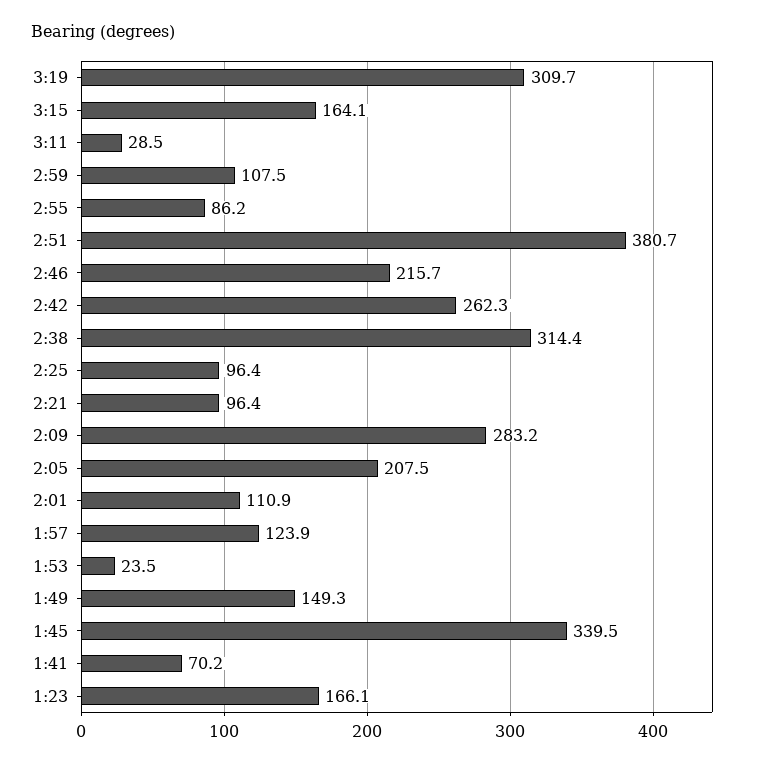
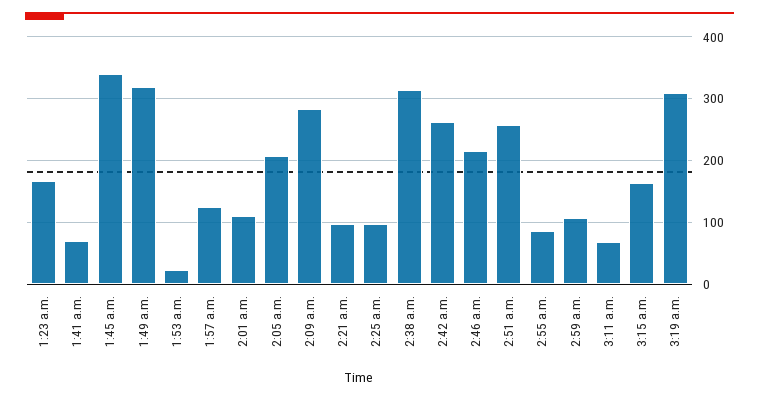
3:11: 28.5 -> 70
2:51: 380.7 -> 260
1:49: 149.3 -> 320

